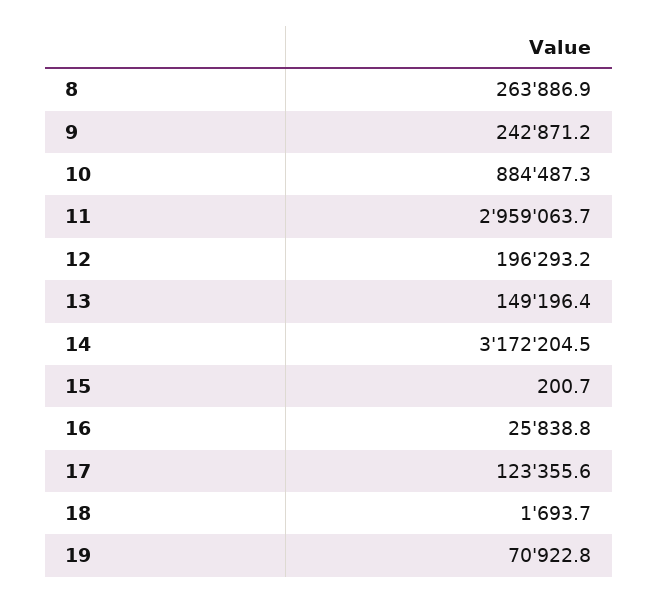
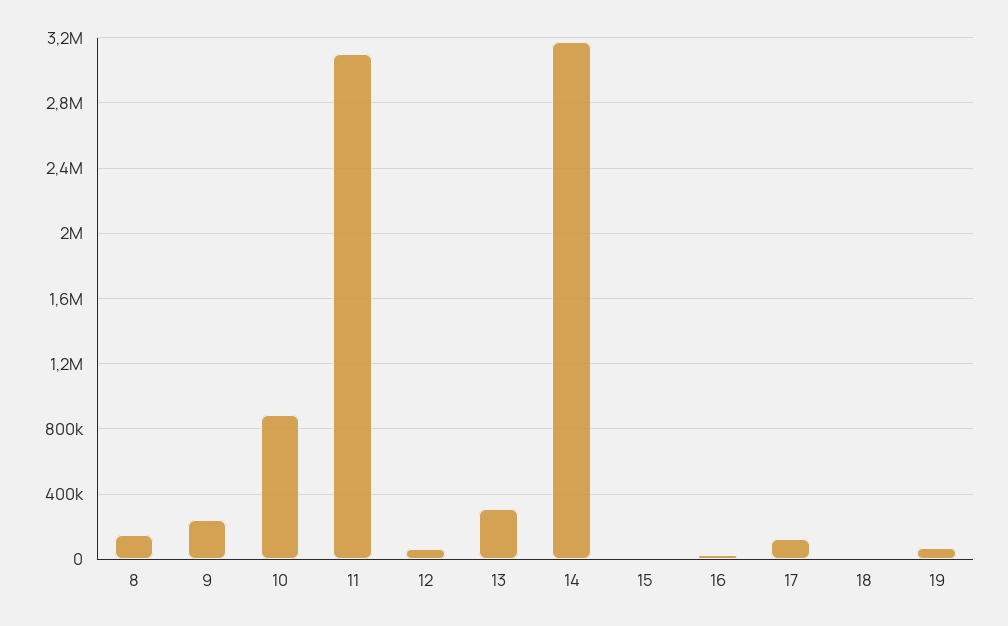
8: 263886.9 -> 150000
11: 2959063.7 -> 3100000
12: 196293.2 -> 50000
13: 149196.4 -> 300000

